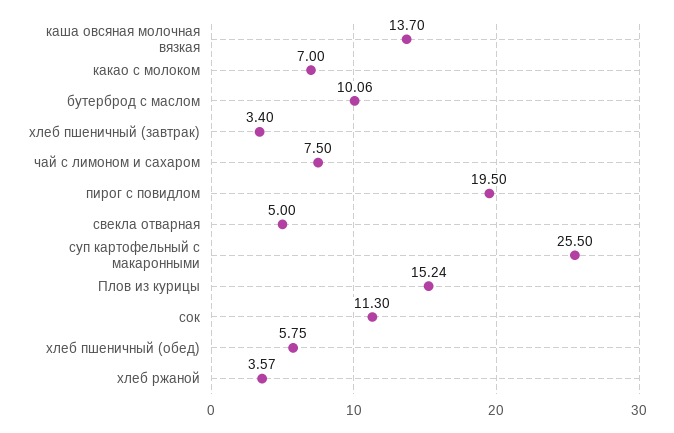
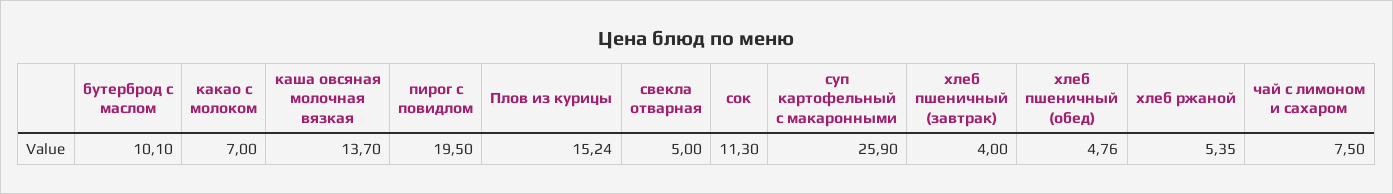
бутерброд с маслом: 10.06 -> 10.1
хлеб пшеничный (завтрак): 3.4 -> 4
суп картофельный с макаронными: 25.5 -> 25.9
хлеб пшеничный (обед): 5.75 -> 4.76
хлеб ржаной: 3.57 -> 5.35

